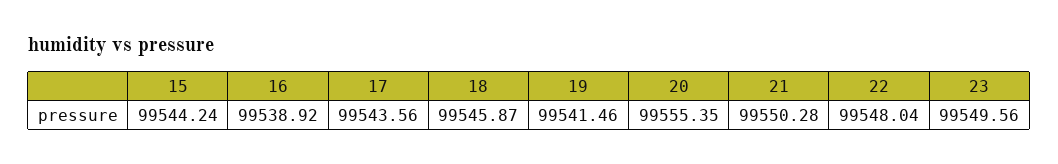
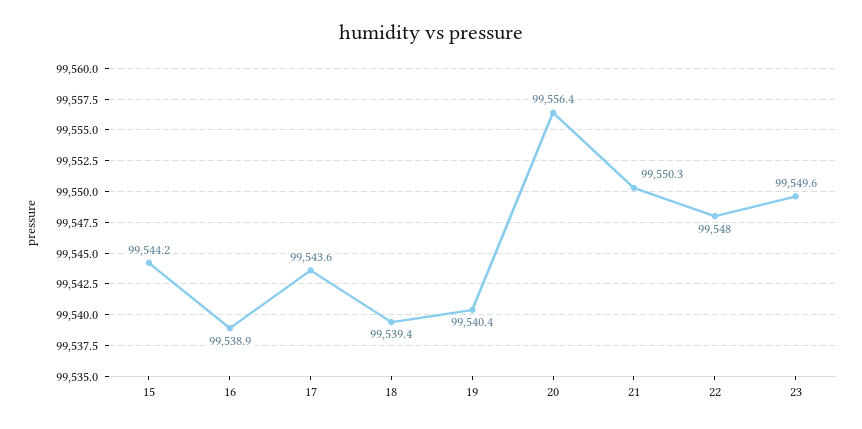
18: 99545.87 -> 99539.4
19: 99541.46 -> 99540.4
20: 99555.35 -> 99556.4

